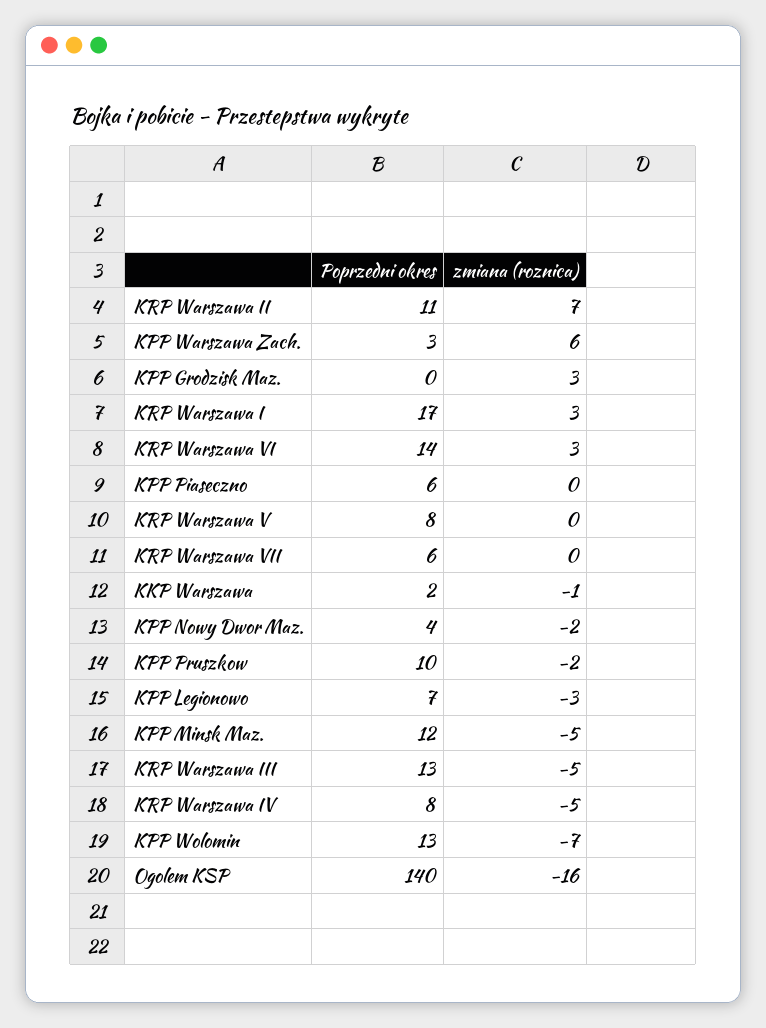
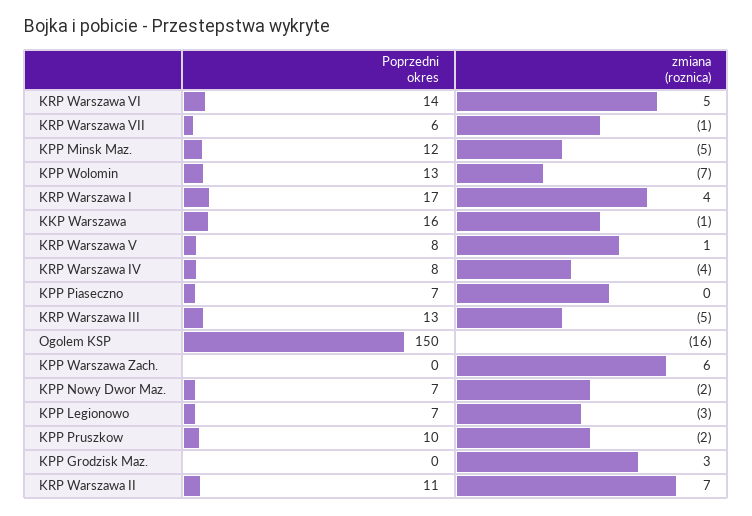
Poprzedni okres, KPP Warszawa Zach.: 3 -> 0
zmiana (roznica), KRP Warszawa I: 3 -> 4
zmiana (roznica), KRP Warszawa VI: 3 -> 5
Poprzedni okres, KPP Piaseczno: 6 -> 7
zmiana (roznica), KRP Warszawa V: 0 -> 1
zmiana (roznica), KRP Warszawa VII: 0 -> -1
Poprzedni okres, KKP Warszawa: 2 -> 16
Poprzedni okres, KPP Nowy Dwor Maz.: 4 -> 7
zmiana (roznica), KRP Warszawa IV: -5 -> -4
Poprzedni okres, Ogolem KSP: 140 -> 150

